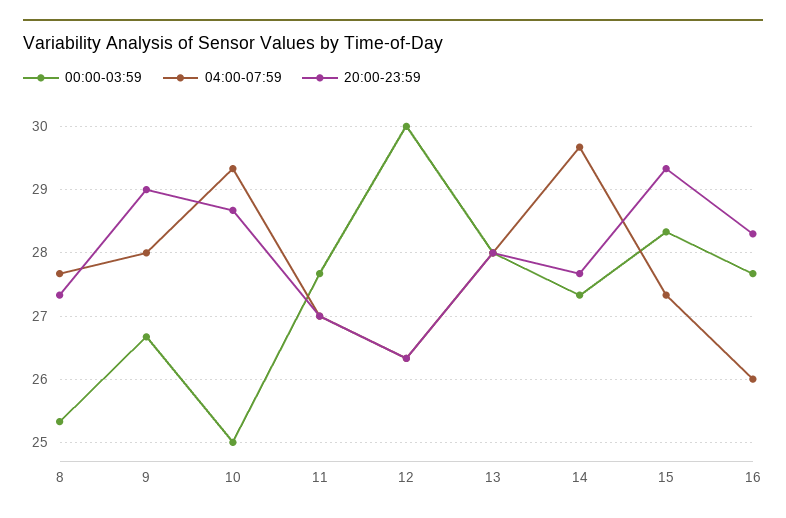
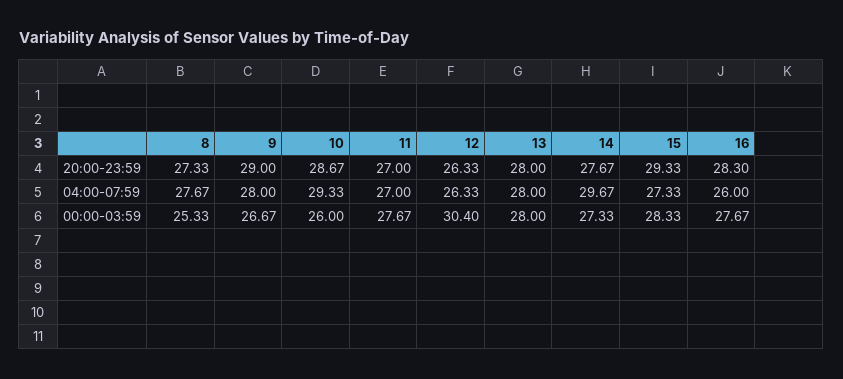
00:00-03:59, 10: 25 -> 26
00:00-03:59, 12: 30 -> 30.4

